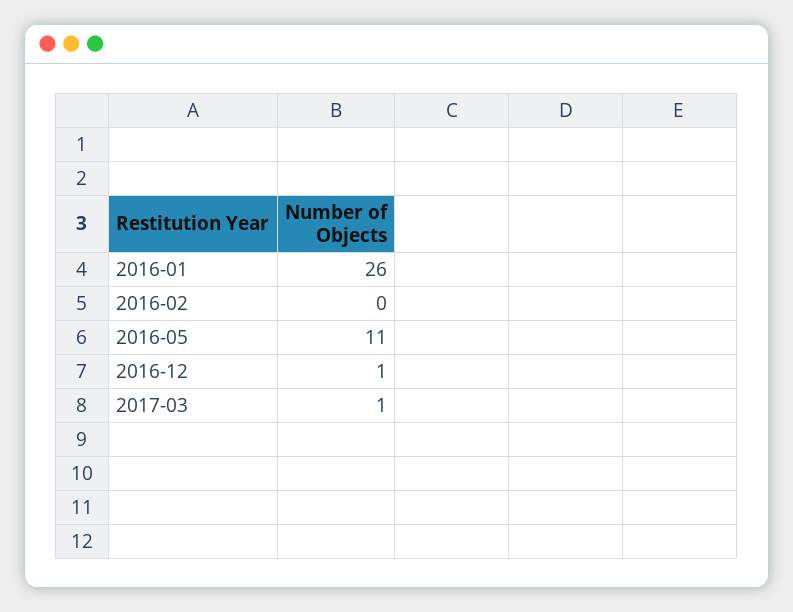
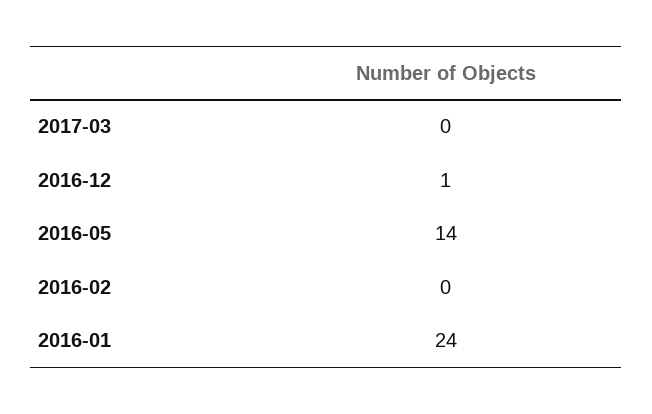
2016-01: 26 -> 24
2016-05: 11 -> 14
2017-03: 1 -> 0

